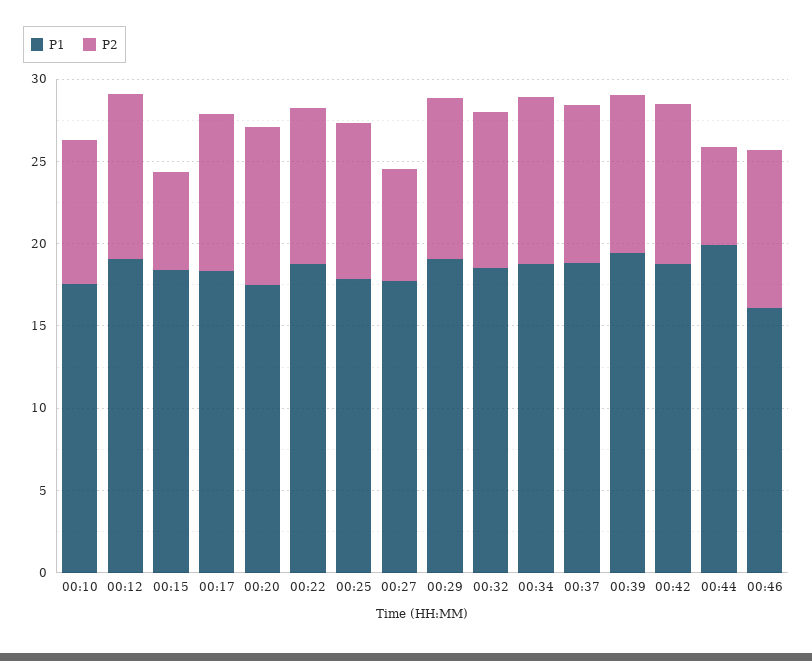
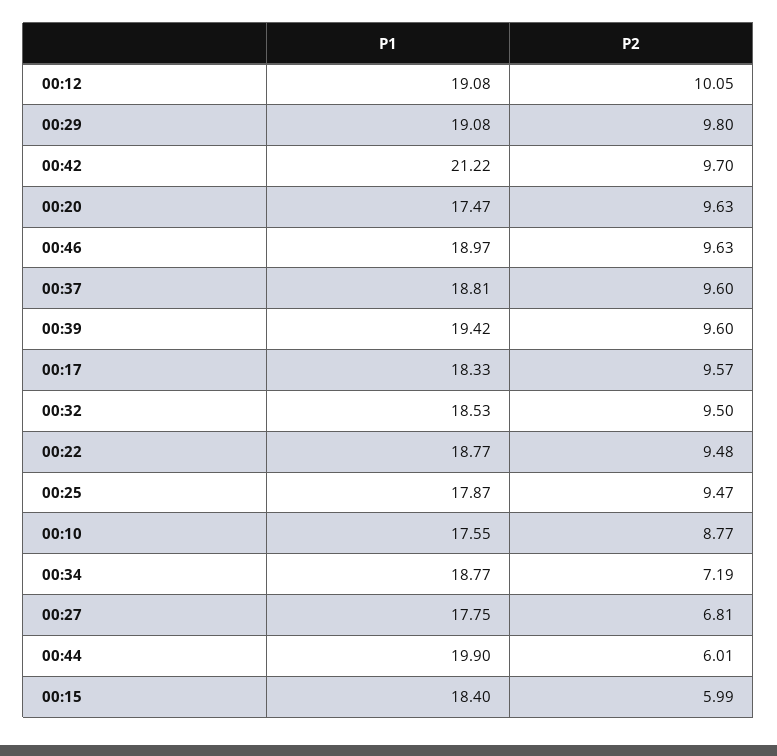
P2, 00:34: 10 -> 7.19
P1, 00:42: 19 -> 21.22
P1, 00:46: 16 -> 18.97

